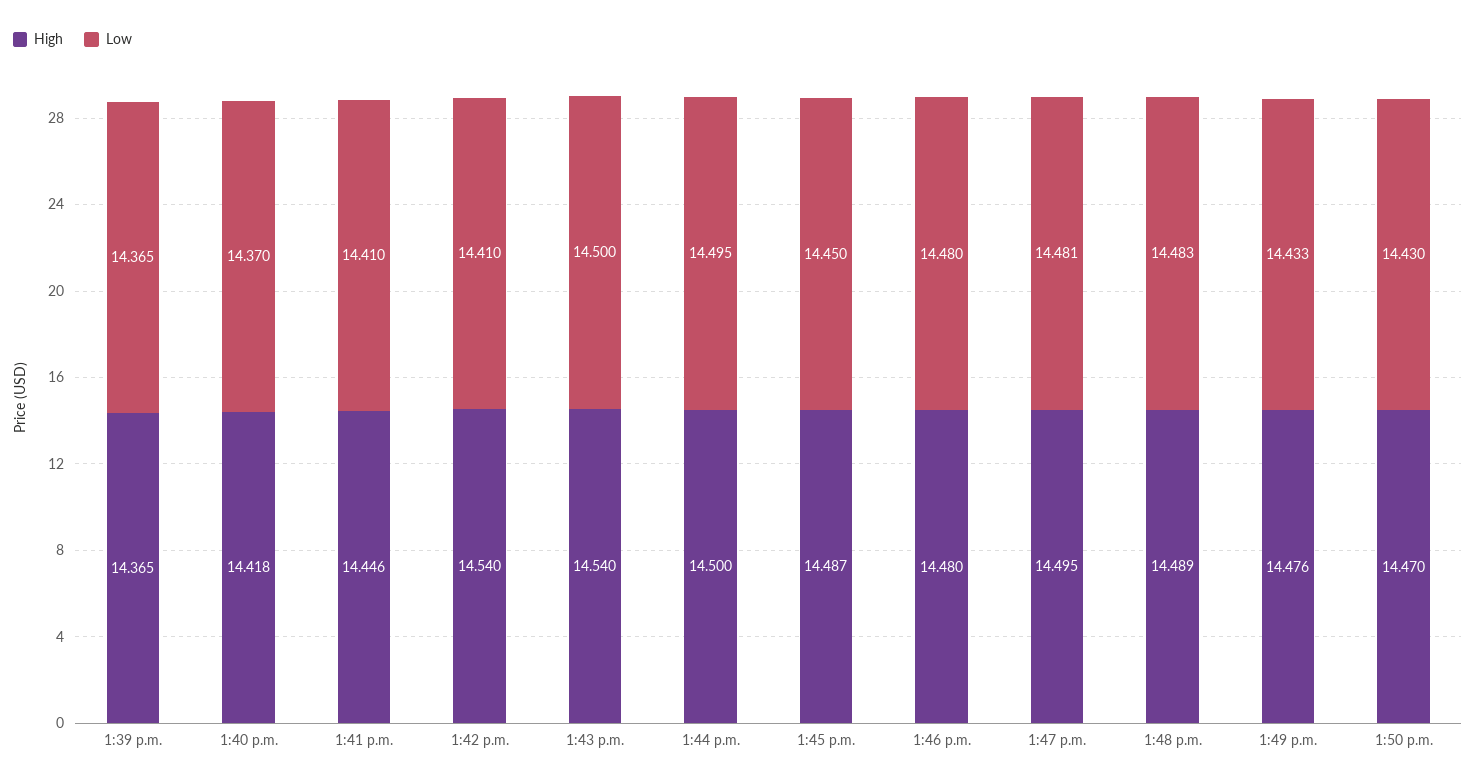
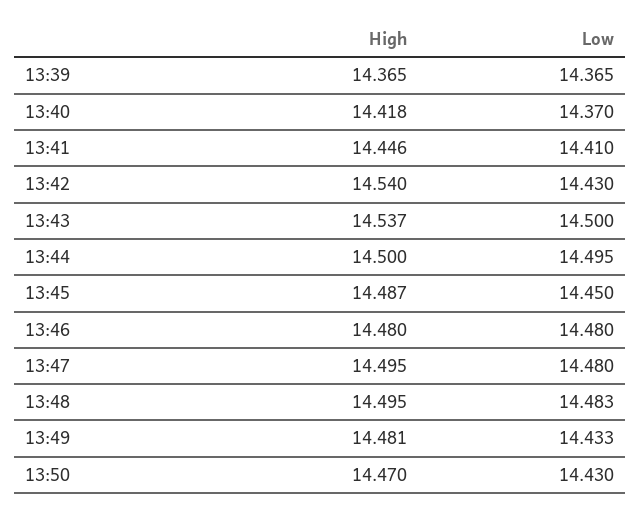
Low, 1:42 p.m.: 14.41 -> 14.43
High, 1:43 p.m.: 14.54 -> 14.537
Low, 1:47 p.m.: 14.481 -> 14.48
High, 1:48 p.m.: 14.489 -> 14.495
High, 1:49 p.m.: 14.476 -> 14.481

